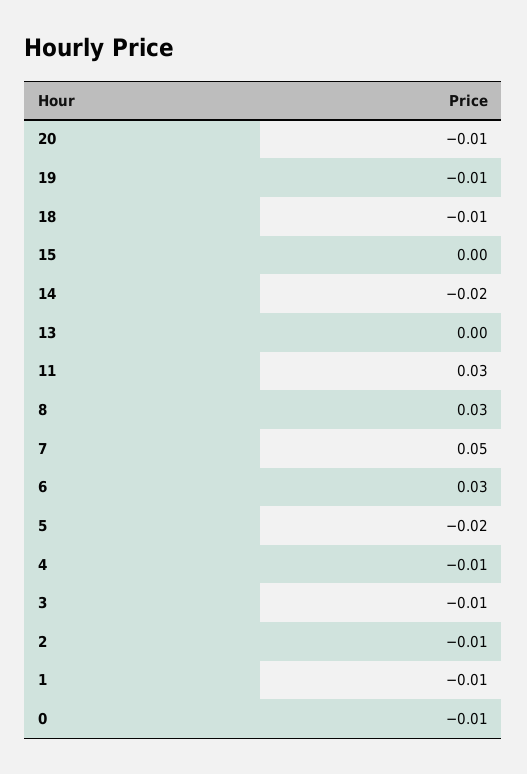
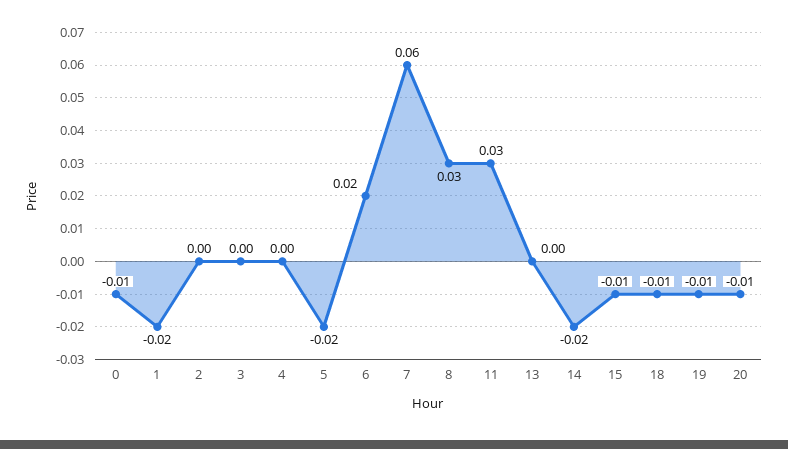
15: 0 -> -0.01
7: 0.05 -> 0.06
6: 0.03 -> 0.02
4: -0.01 -> 0
3: -0.01 -> 0
2: -0.01 -> 0
1: -0.01 -> -0.02

